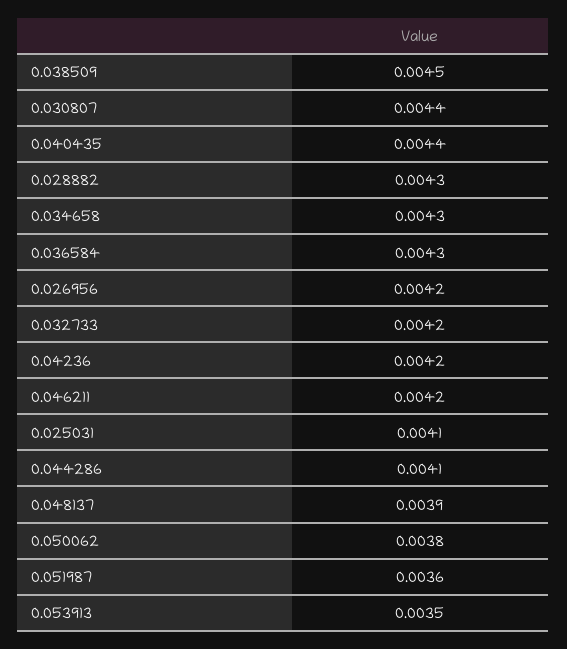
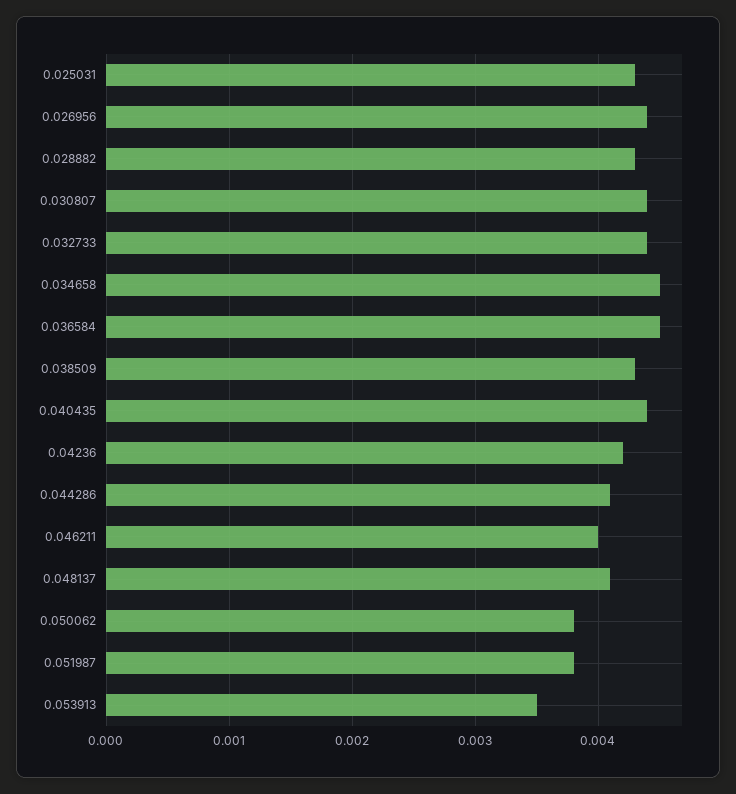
0.038509: 0.0045 -> 0.0043
0.034658: 0.0043 -> 0.0045
0.036584: 0.0043 -> 0.0045
0.026956: 0.0042 -> 0.0044
0.032733: 0.0042 -> 0.0044
0.046211: 0.0042 -> 0.004
0.025031: 0.0041 -> 0.0043
0.048137: 0.0039 -> 0.0041
0.051987: 0.0036 -> 0.0038

